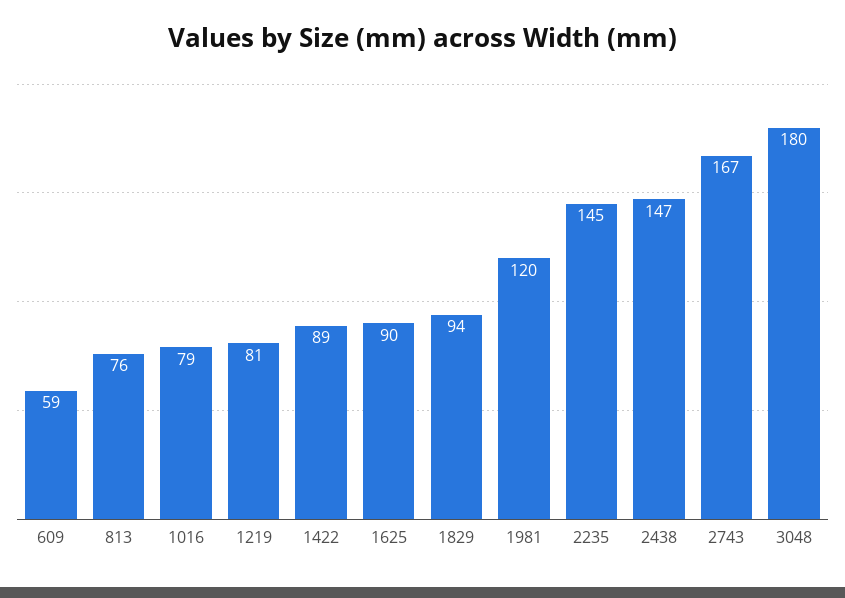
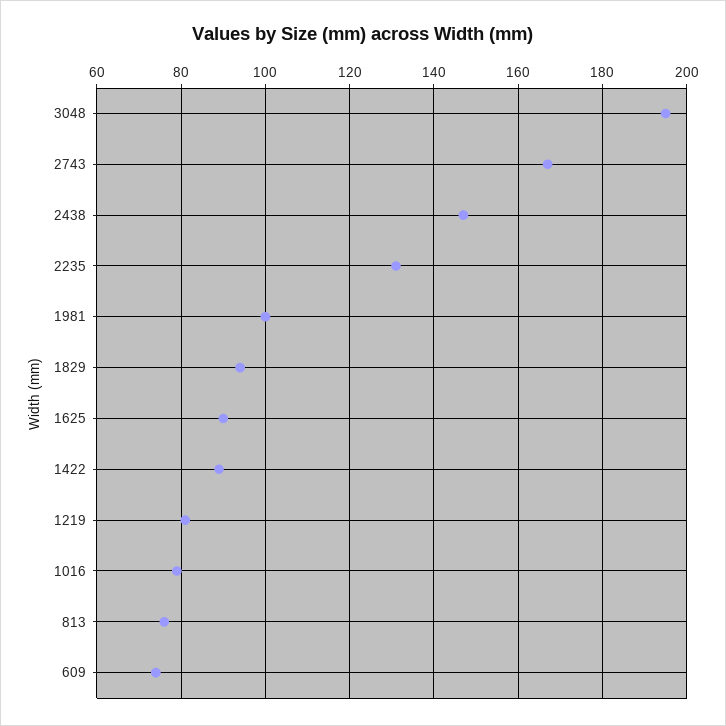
609: 59 -> 75
1981: 120 -> 100
2235: 145 -> 130
3048: 180 -> 195

